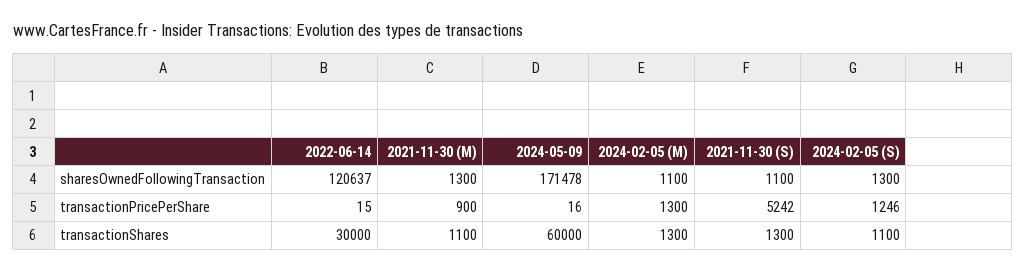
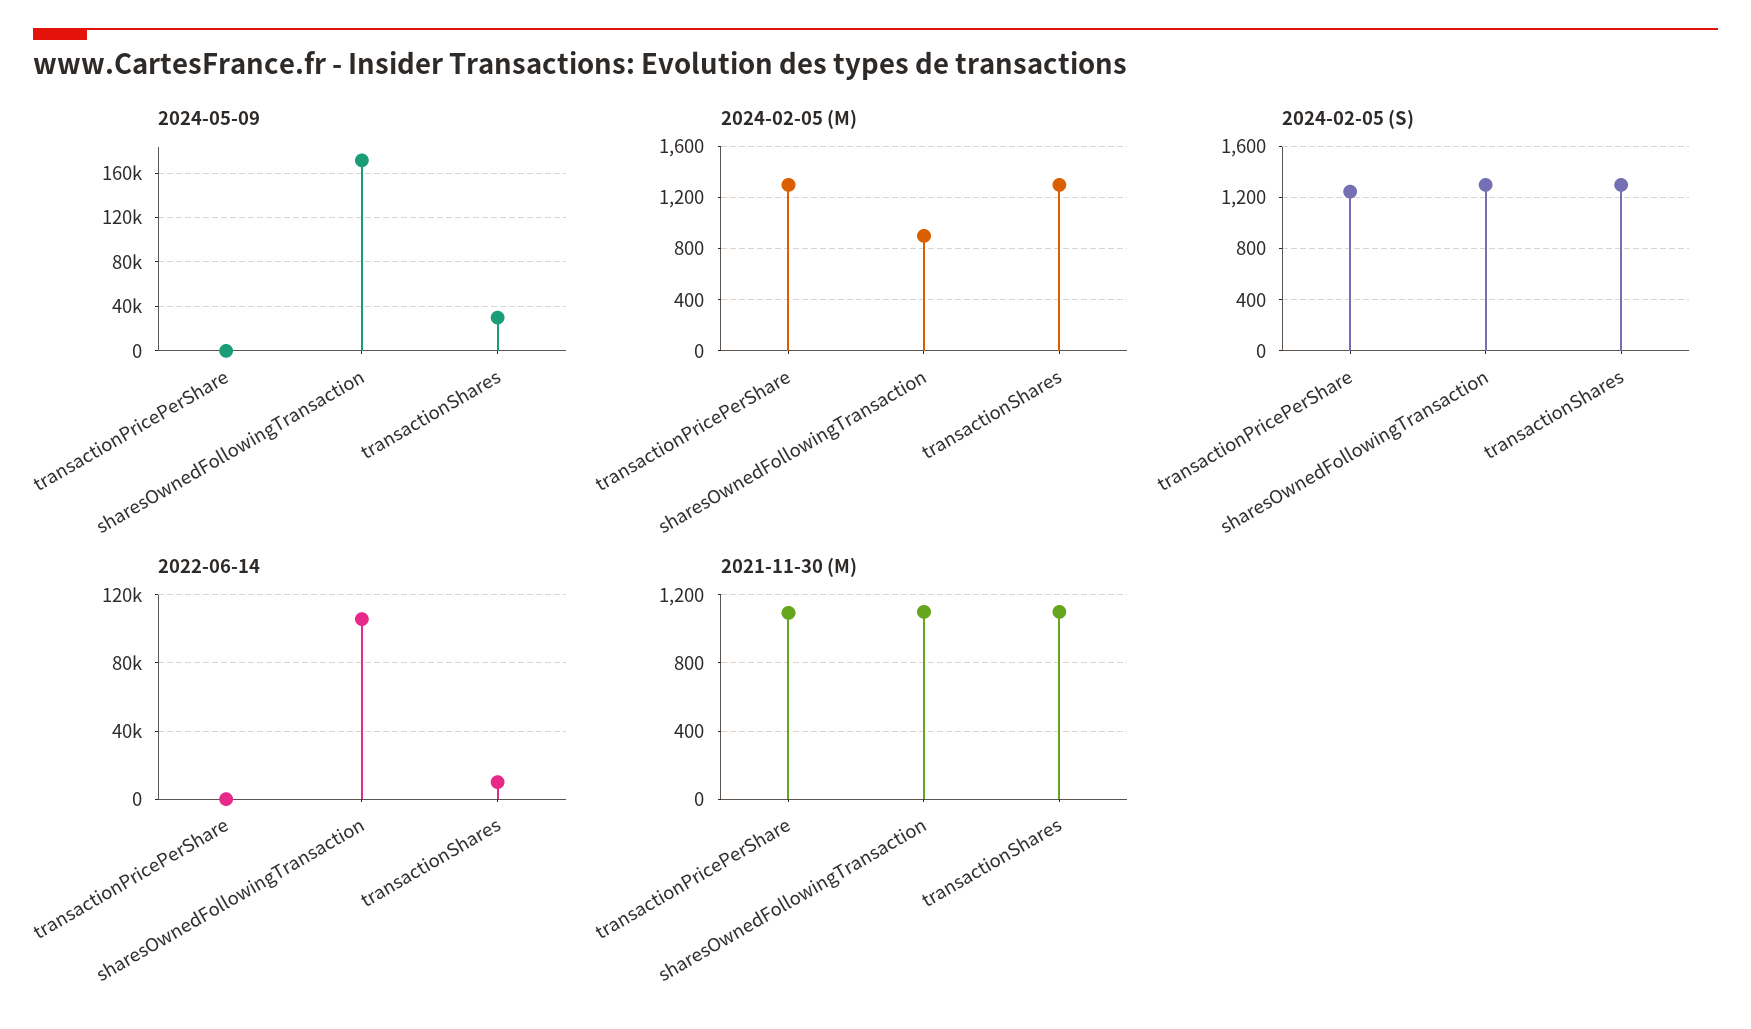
2022-06-14, sharesOwnedFollowingTransaction: 120637 -> 105000
2021-11-30 (M), sharesOwnedFollowingTransaction: 1300 -> 1100
2024-02-05 (M), sharesOwnedFollowingTransaction: 1100 -> 900
2021-11-30 (S), sharesOwnedFollowingTransaction: 1100 -> none
2021-11-30 (M), transactionPricePerShare: 900 -> 1100
2021-11-30 (S), transactionPricePerShare: 5242 -> none
2022-06-14, transactionShares: 30000 -> 10000
2024-05-09, transactionShares: 60000 -> 30000
2021-11-30 (S), transactionShares: 1300 -> none
2024-02-05 (S), transactionShares: 1100 -> 1300

